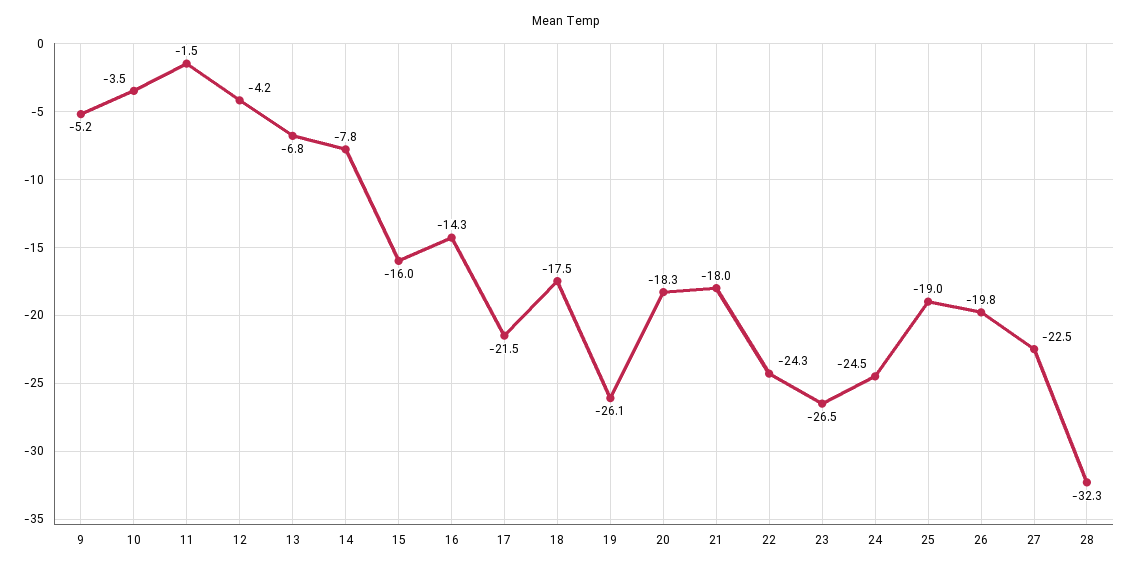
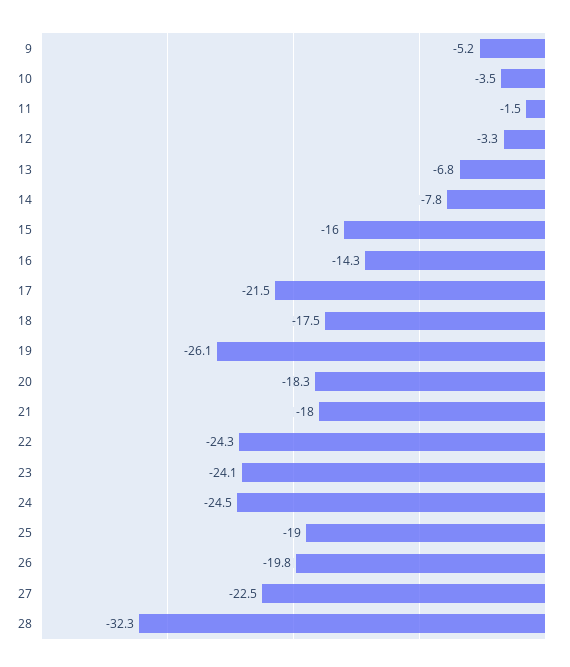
12: -4.2 -> -3.3
23: -26.5 -> -24.1

